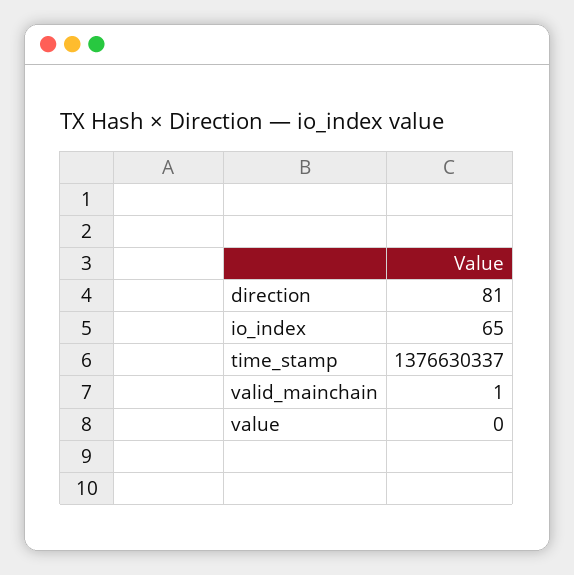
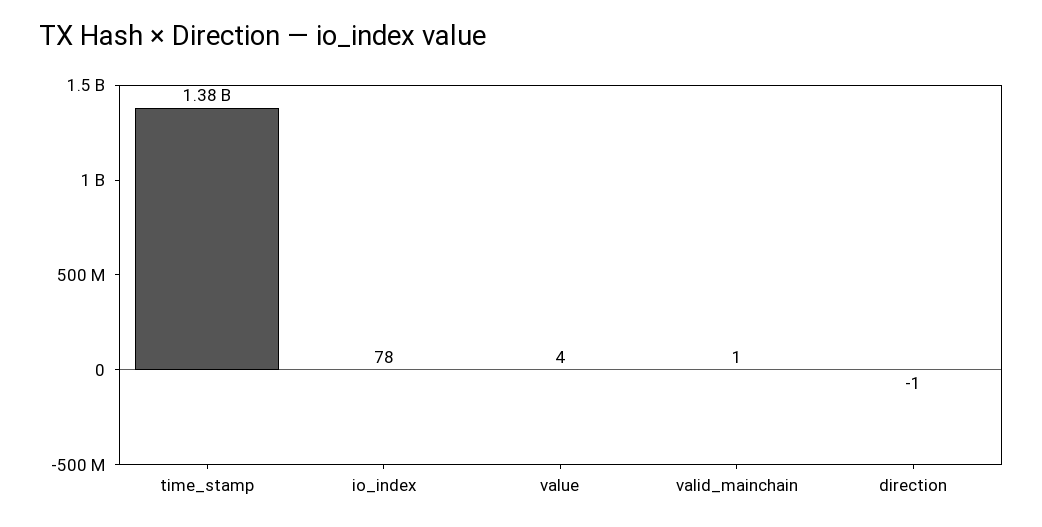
direction: 81 -> -1
io_index: 65 -> 78
value: 0 -> 4

